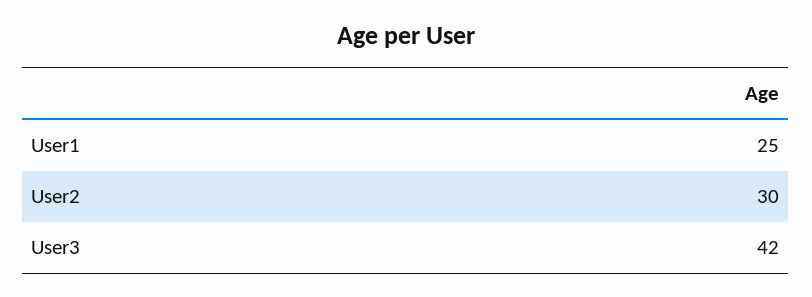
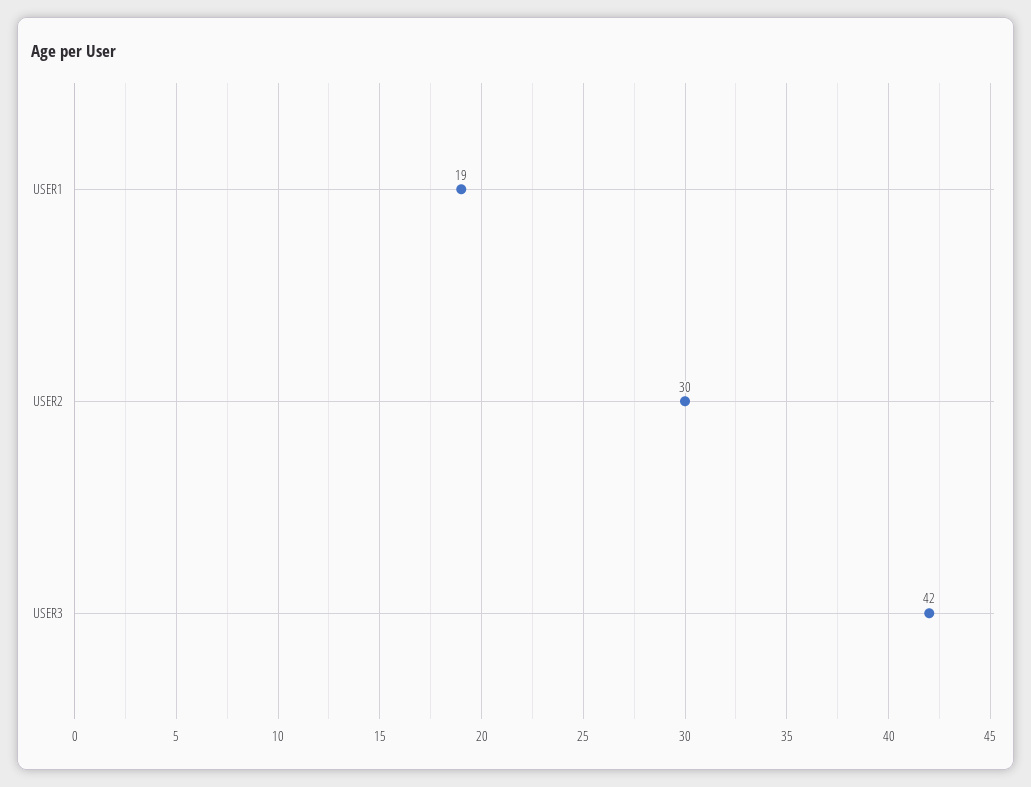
User1: 25 -> 19

